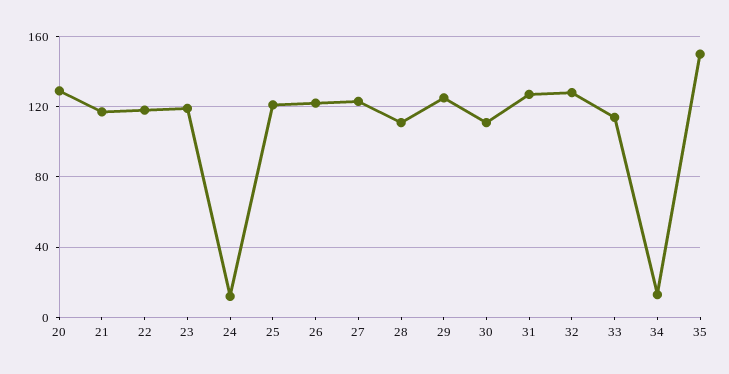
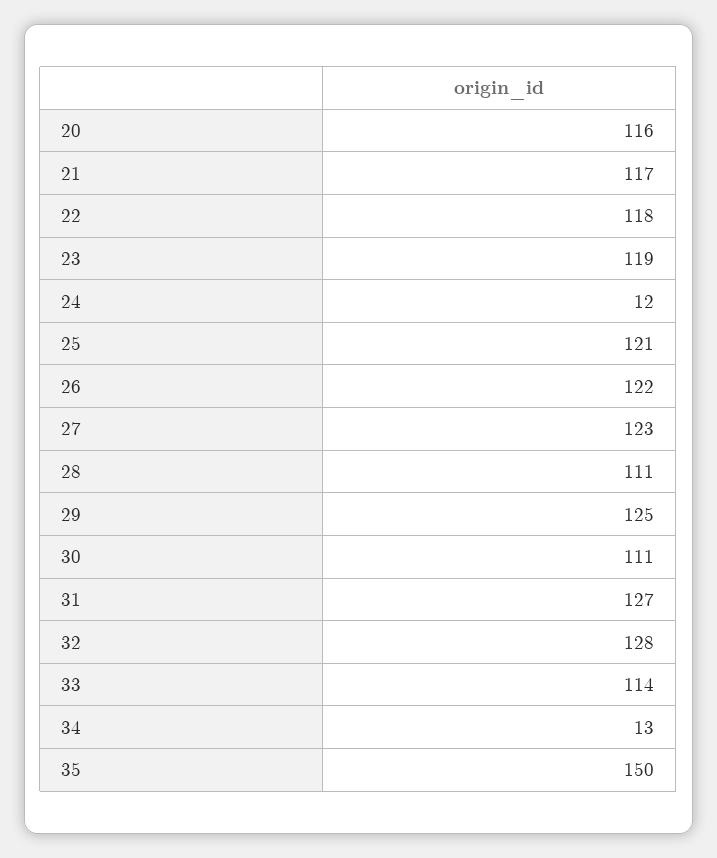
20: 130 -> 116

